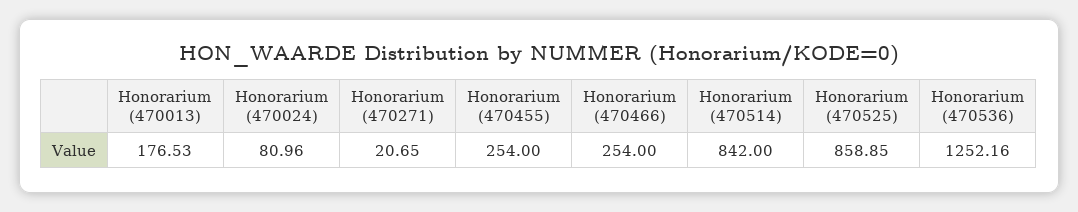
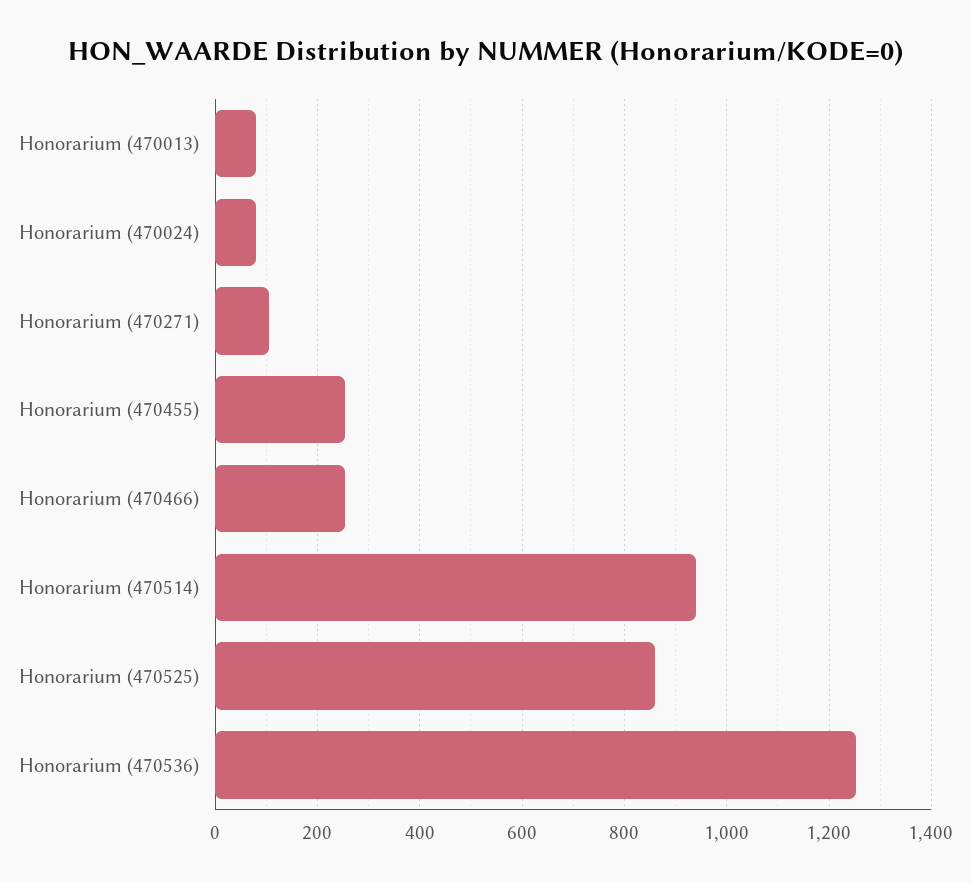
Honorarium (470013): 176.53 -> 80
Honorarium (470271): 20.65 -> 100
Honorarium (470514): 842 -> 940

